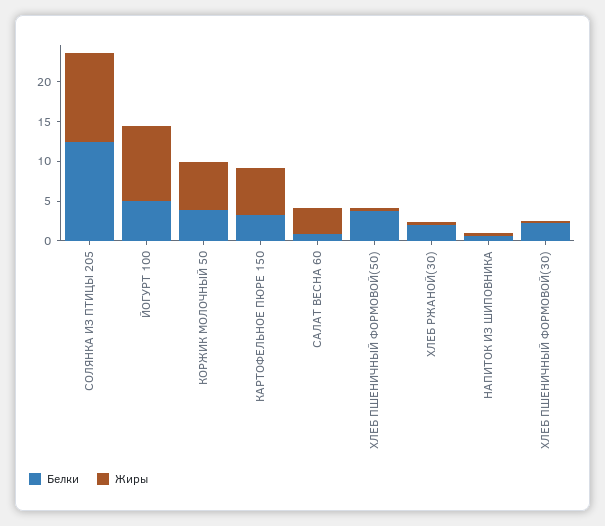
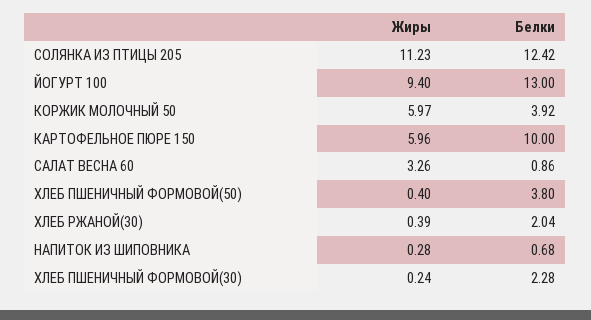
Белки, ЙОГУРТ 100: 5 -> 13
Белки, КАРТОФЕЛЬНОЕ ПЮРЕ 150: 2.5 -> 10

